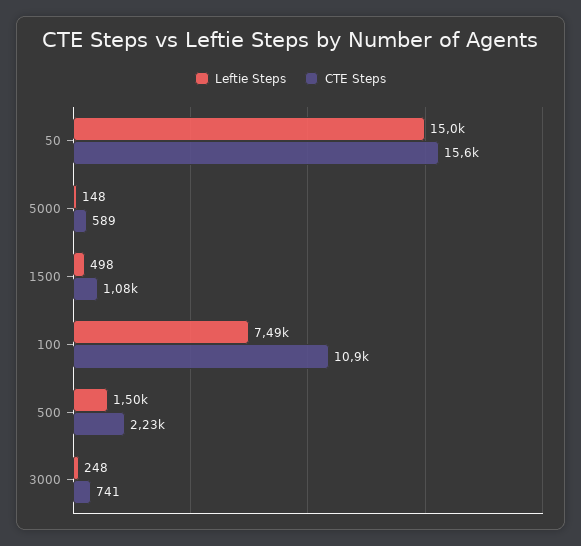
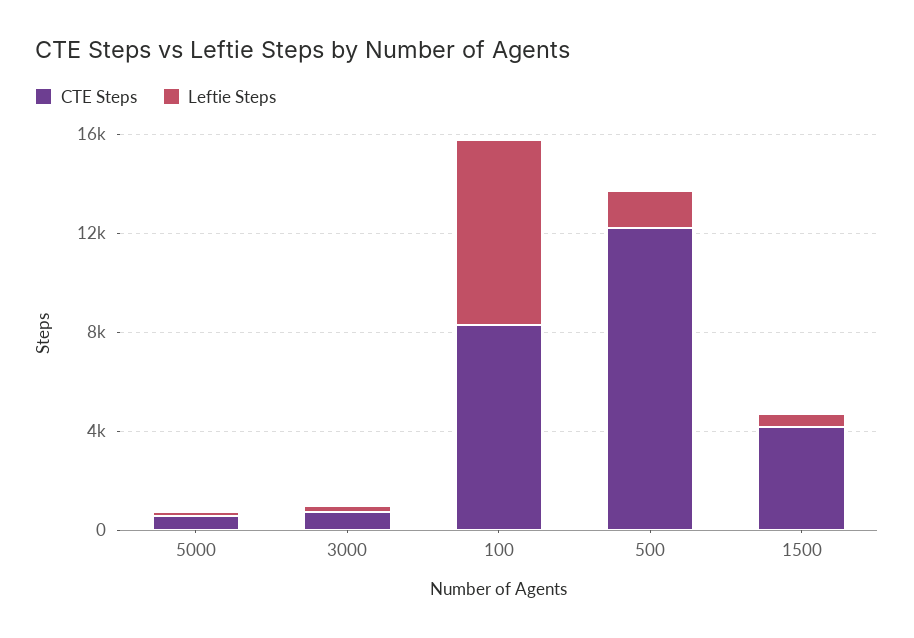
Leftie Steps, 50: 15000 -> none
CTE Steps, 50: 15600 -> none
CTE Steps, 1500: 1080 -> 4000
CTE Steps, 100: 10900 -> 8000
CTE Steps, 500: 2230 -> 12000

